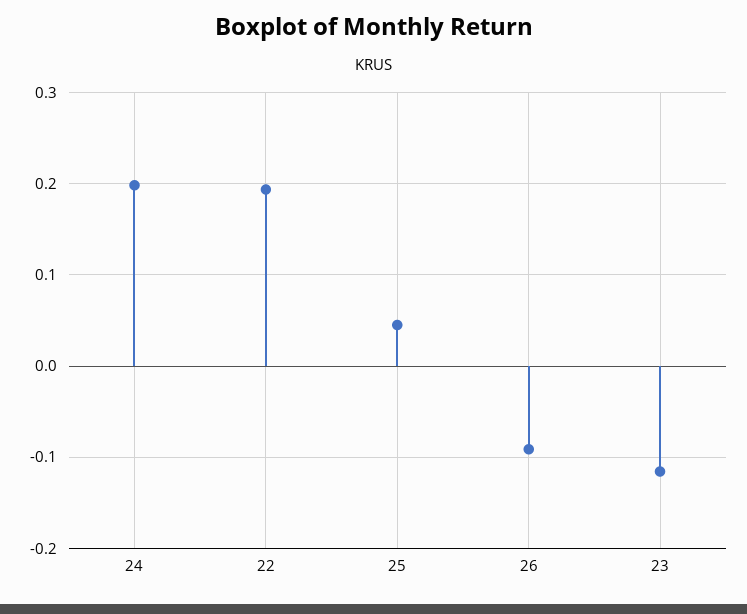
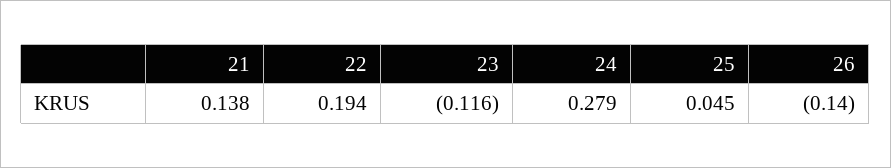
24: 0.2 -> 0.279
26: -0.09 -> -0.14
21: none -> 0.138

